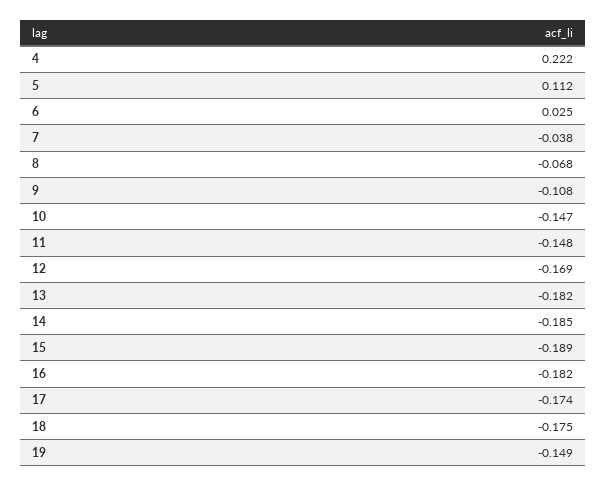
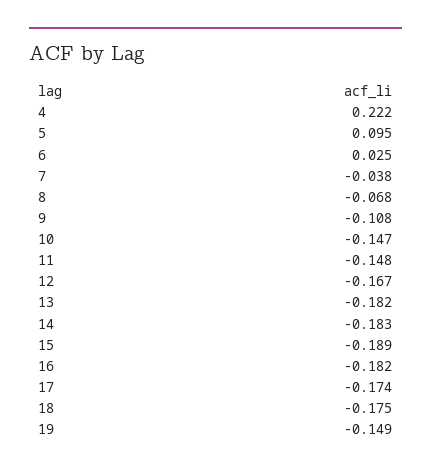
5: 0.112 -> 0.095
12: -0.169 -> -0.167
14: -0.185 -> -0.183

